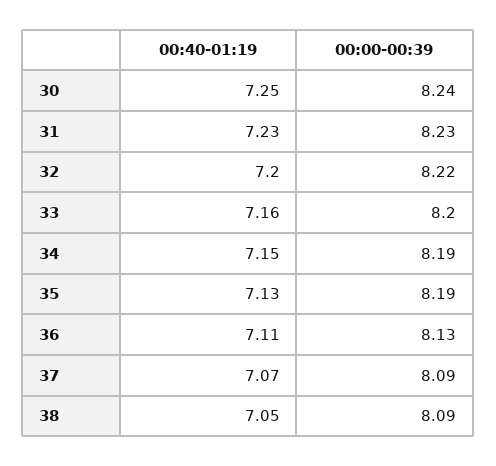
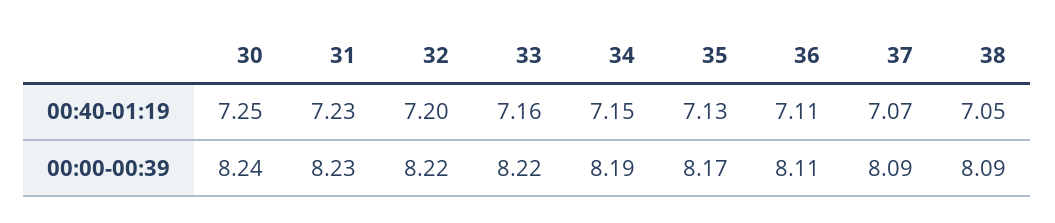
00:00-00:39, 33: 8.2 -> 8.22
00:00-00:39, 35: 8.19 -> 8.17
00:00-00:39, 36: 8.13 -> 8.11

